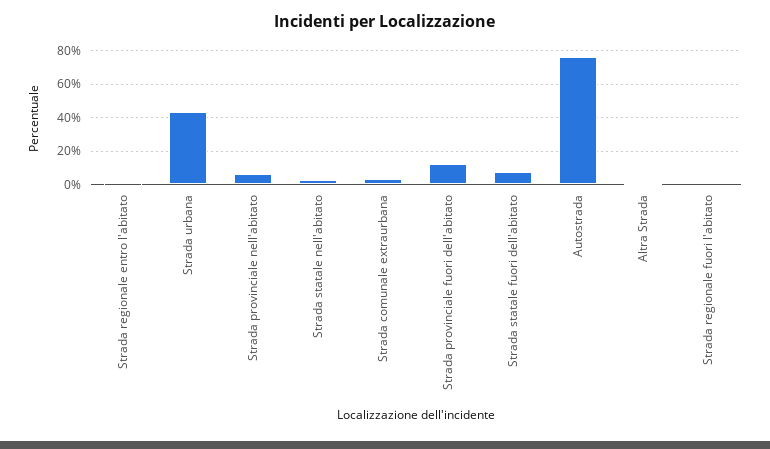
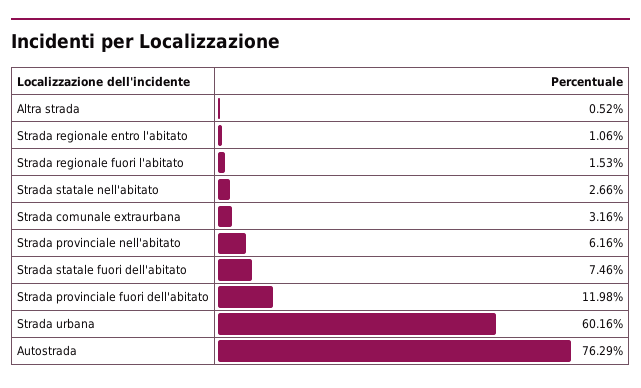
Strada urbana: 45 -> 60.16

